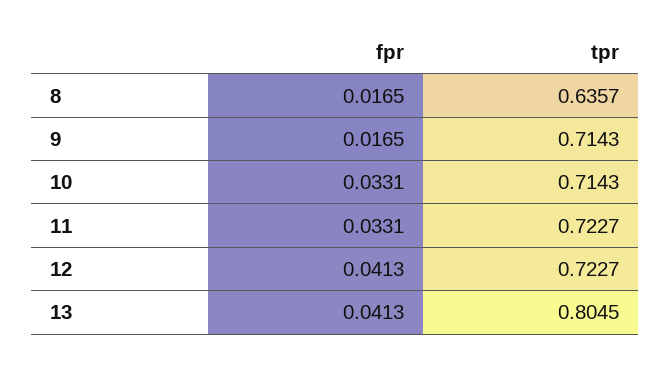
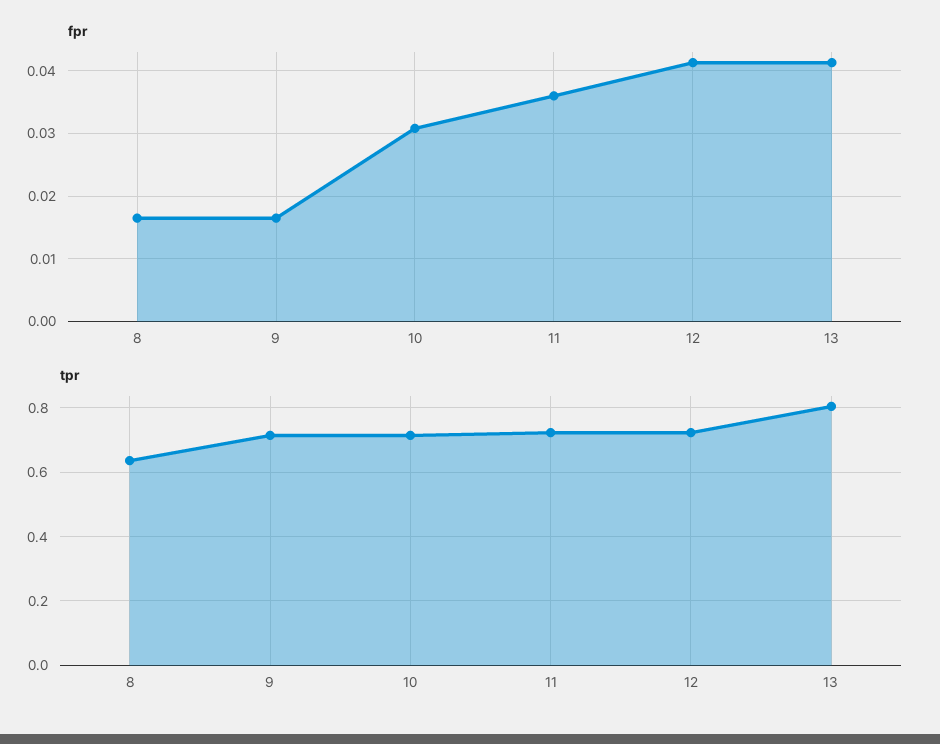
fpr, 10: 0.0331 -> 0.031
fpr, 11: 0.0331 -> 0.036

